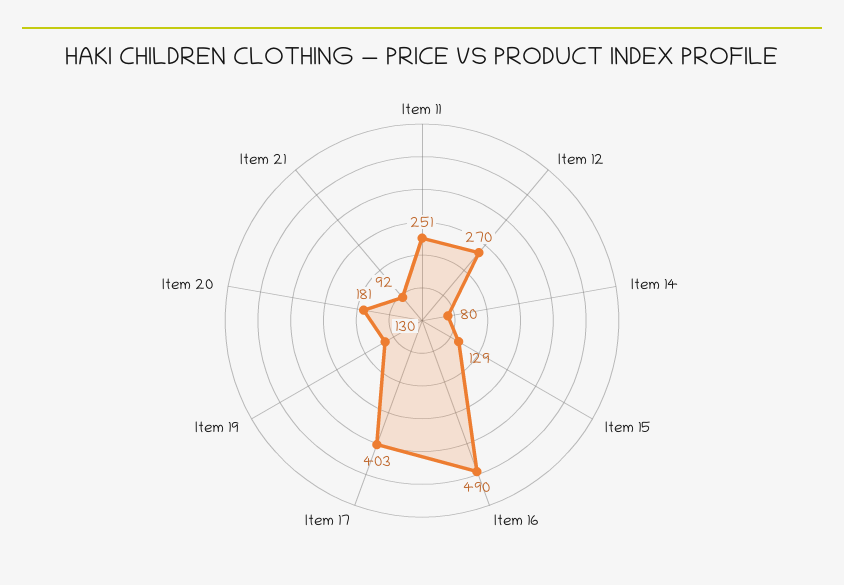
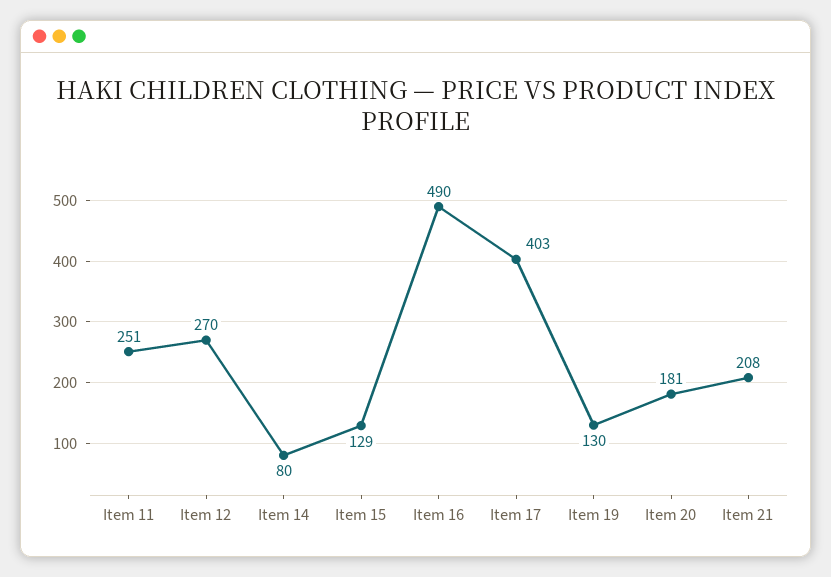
Item 21: 92 -> 208

